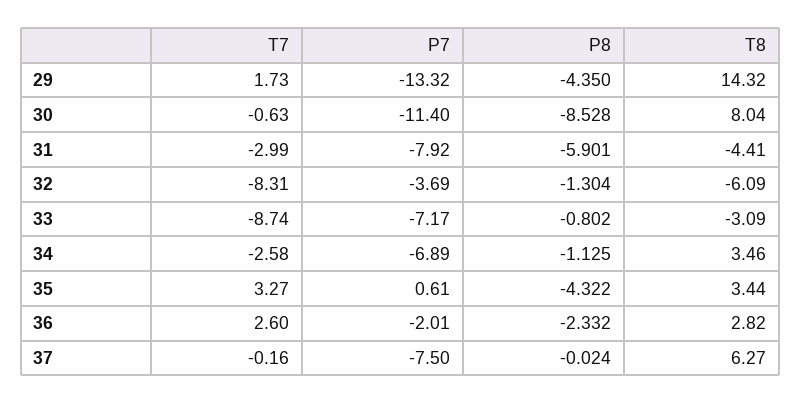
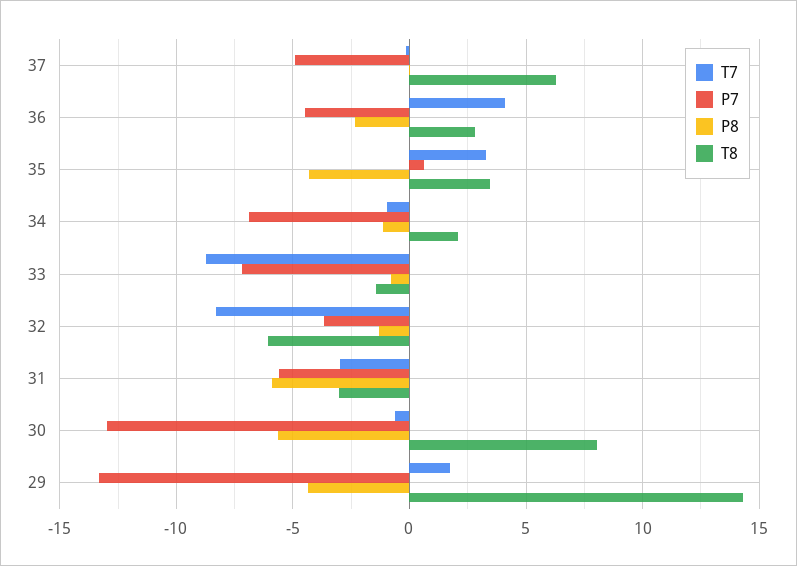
P7, 30: -11.4 -> -13
P8, 30: -8.528 -> -5.5
P7, 31: -7.92 -> -5.5
T8, 31: -4.41 -> -3
T8, 33: -3.09 -> -1.5
T7, 34: -2.58 -> -1
T8, 34: 3.46 -> 2
T7, 36: 2.6 -> 4
P7, 36: -2.01 -> -4.5
P7, 37: -7.5 -> -5

